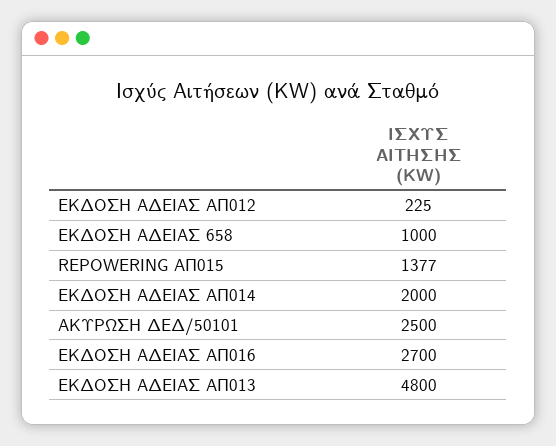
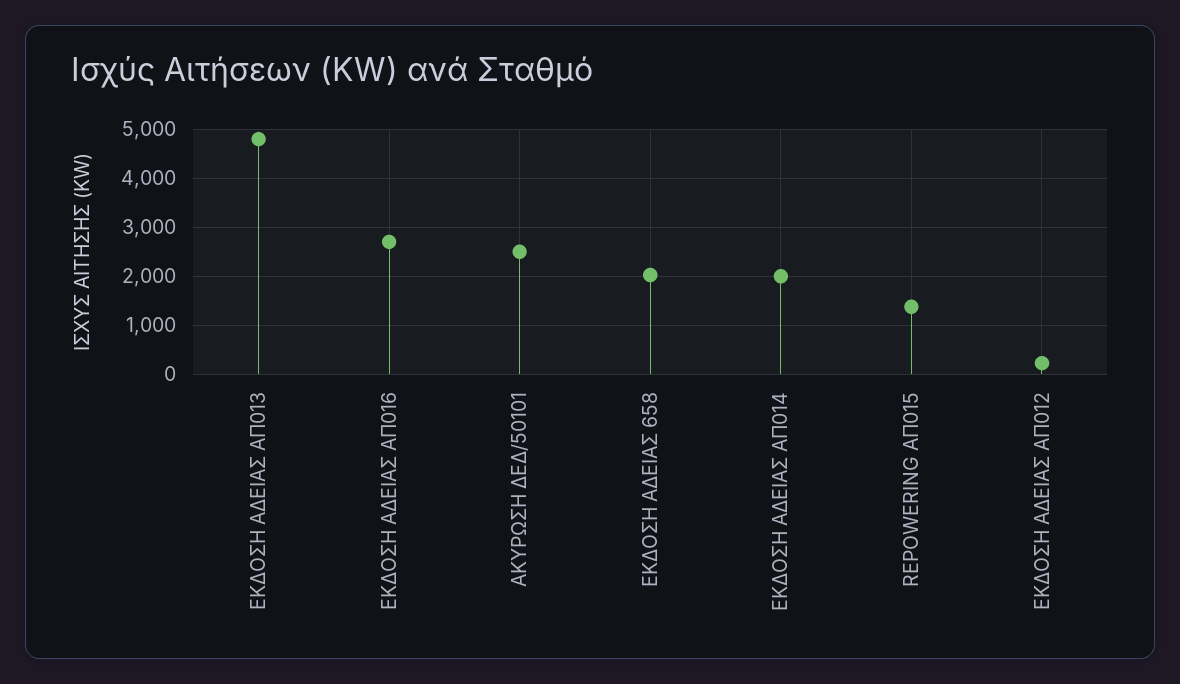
ΕΚΔΟΣΗ ΑΔΕΙΑΣ 658: 1000 -> 2000

